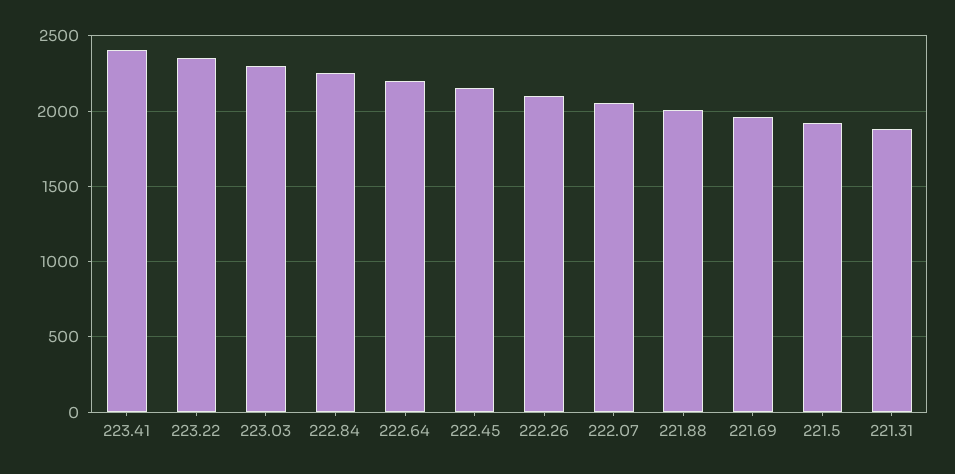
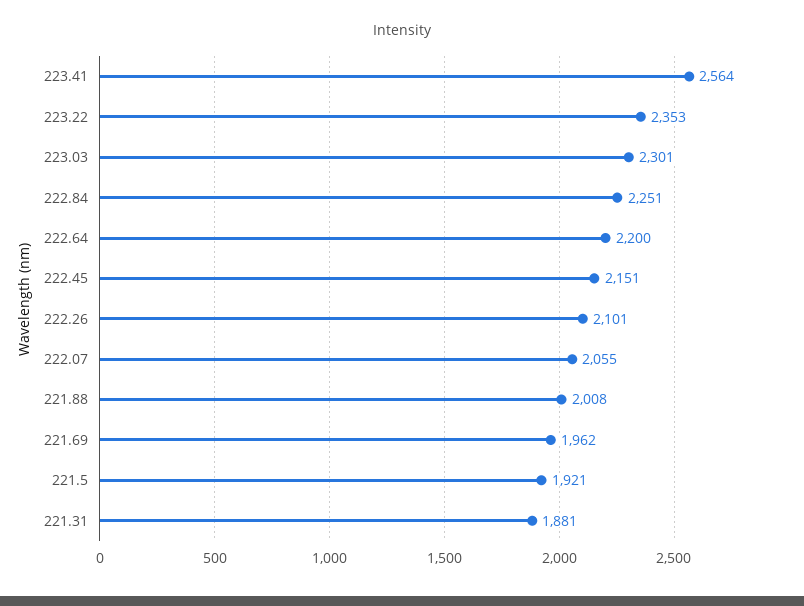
223.41: 2400 -> 2564

